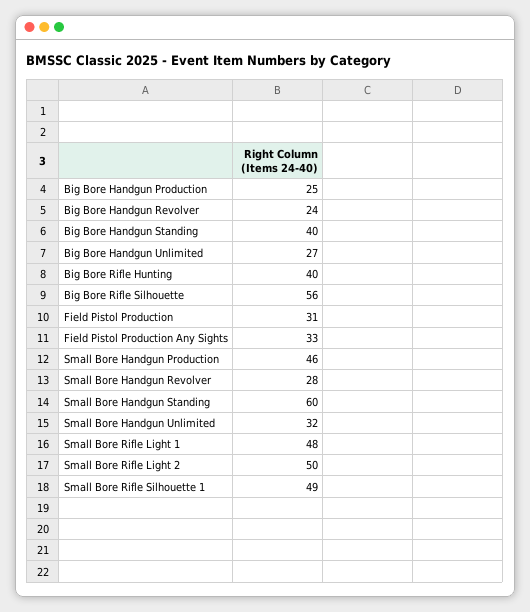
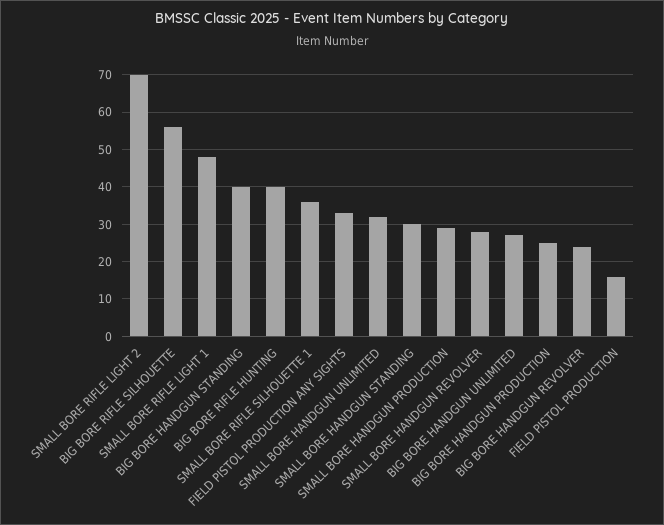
Field Pistol Production: 31 -> 15
Small Bore Handgun Production: 46 -> 30
Small Bore Handgun Standing: 60 -> 30
Small Bore Rifle Light 2: 50 -> 70
Small Bore Rifle Silhouette 1: 49 -> 35

